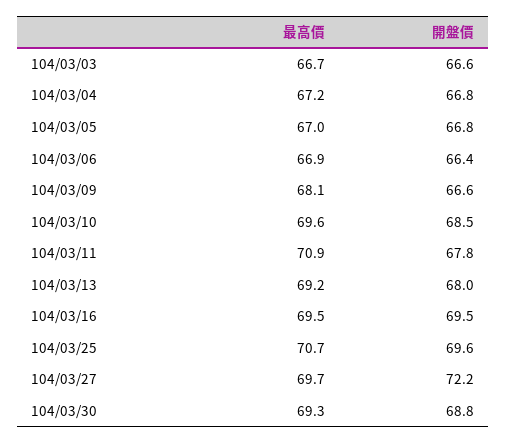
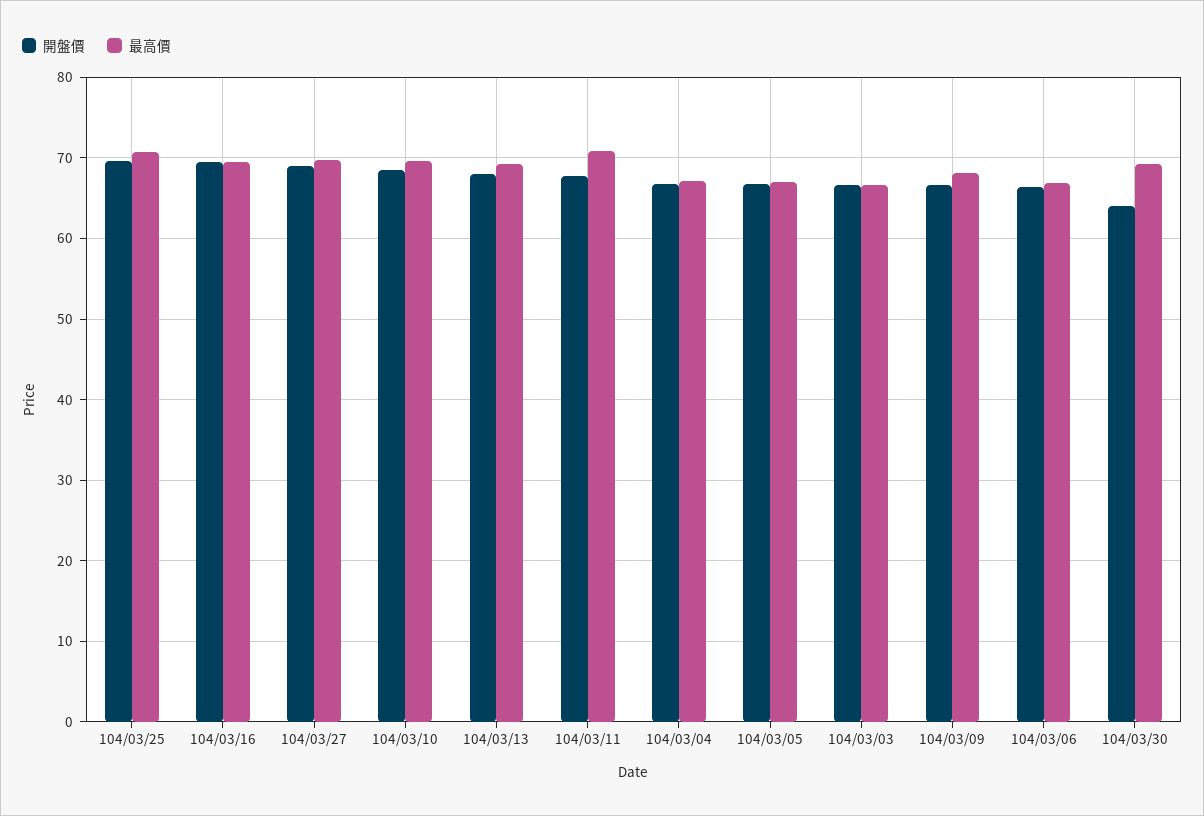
開盤價, 104/03/27: 72.2 -> 69
開盤價, 104/03/30: 68.8 -> 64

